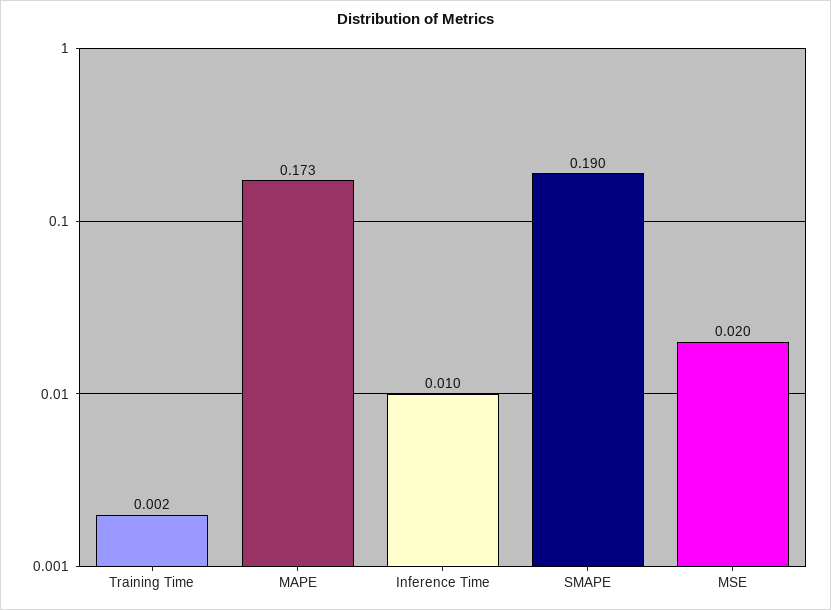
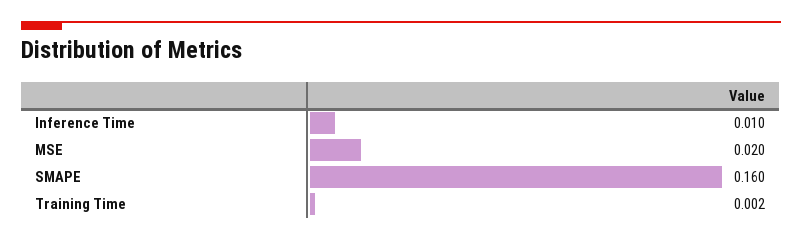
MAPE: 0.173 -> none
SMAPE: 0.19 -> 0.16

